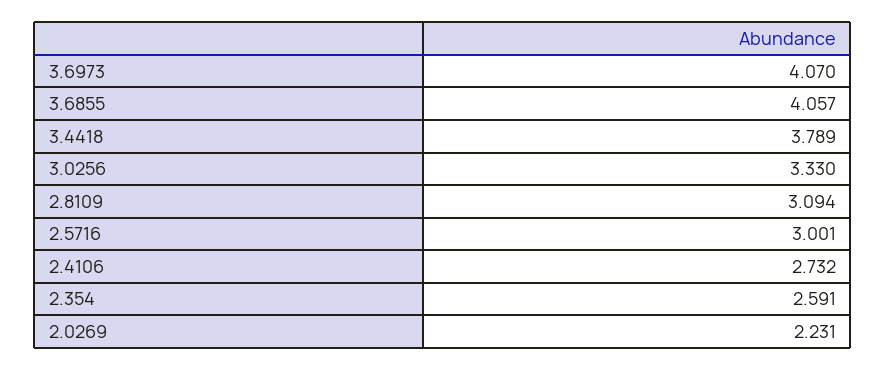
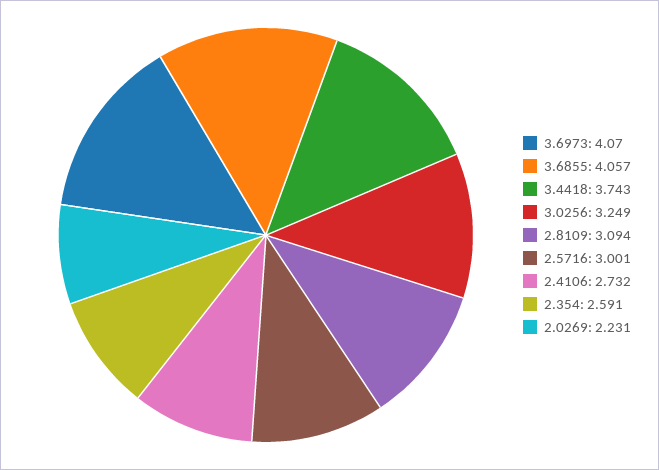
3.4418: 3.789 -> 3.743
3.0256: 3.33 -> 3.249

